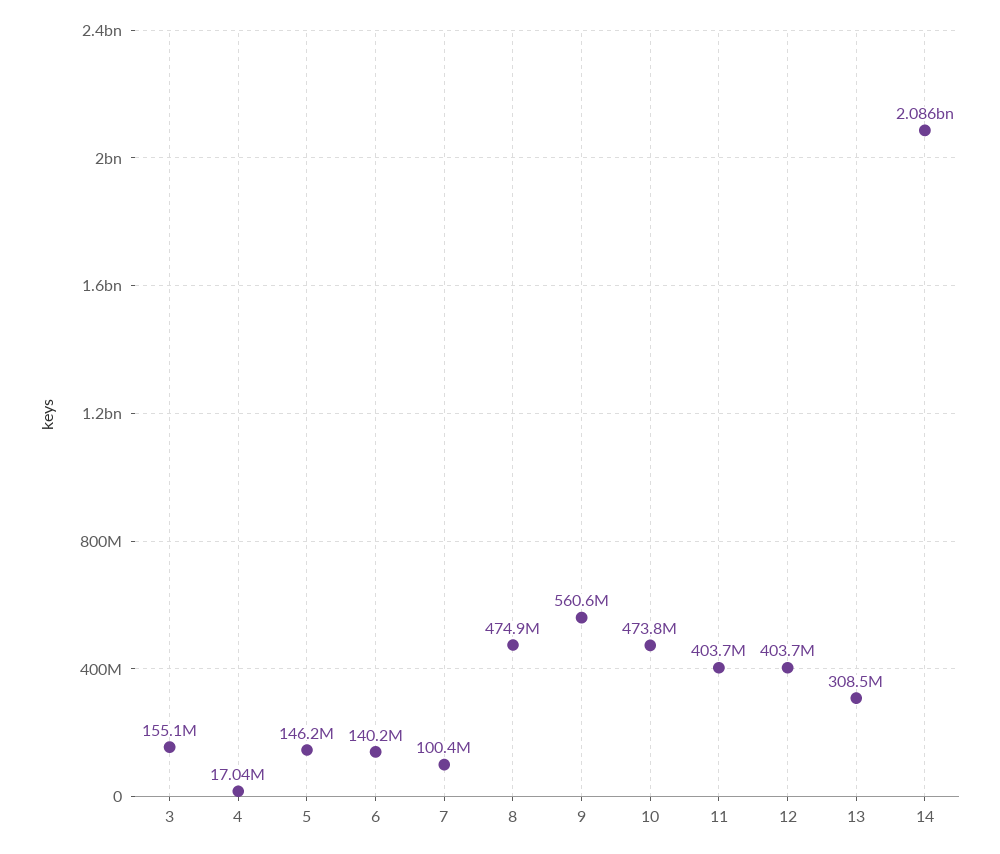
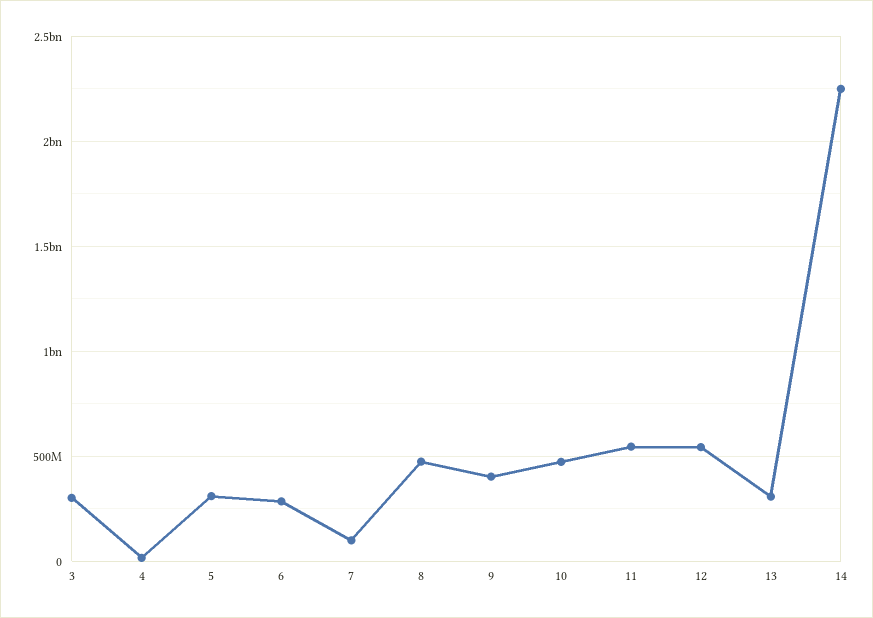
3: 155100000 -> 300000000
5: 146200000 -> 300000000
6: 140200000 -> 300000000
9: 560600000 -> 400000000
11: 403700000 -> 550000000
12: 403700000 -> 550000000
14: 2086000000 -> 2250000000

